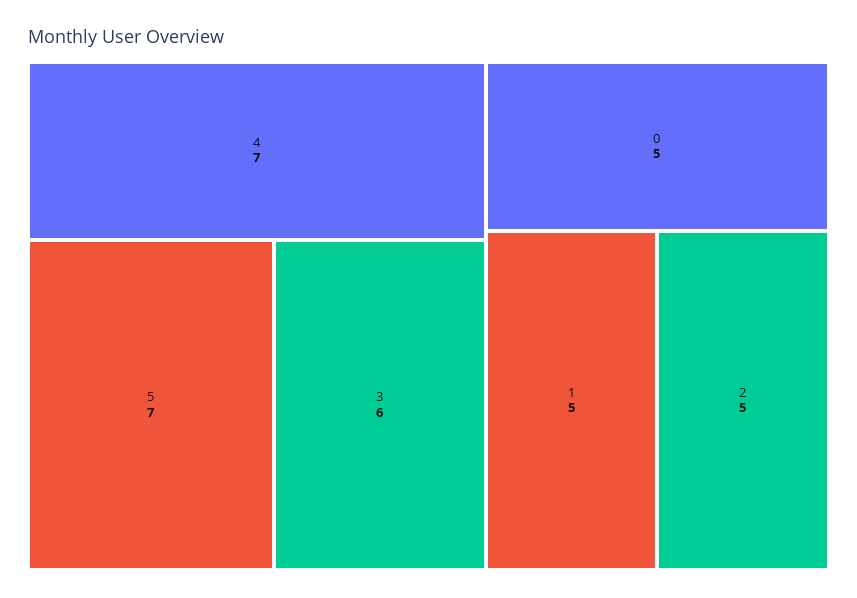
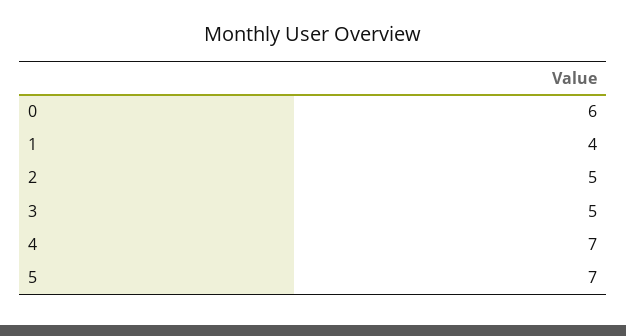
3: 6 -> 5
0: 5 -> 6
1: 5 -> 4

